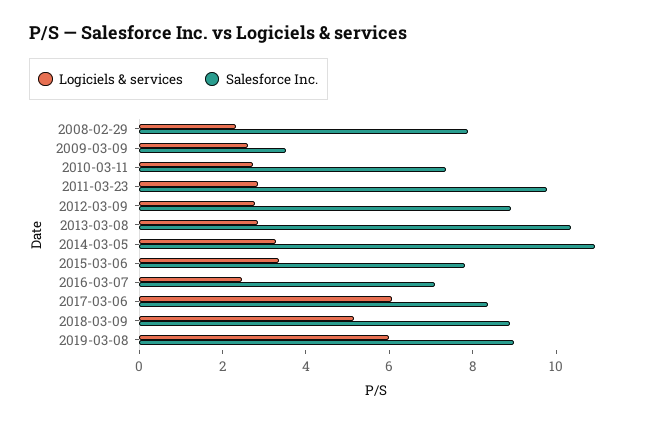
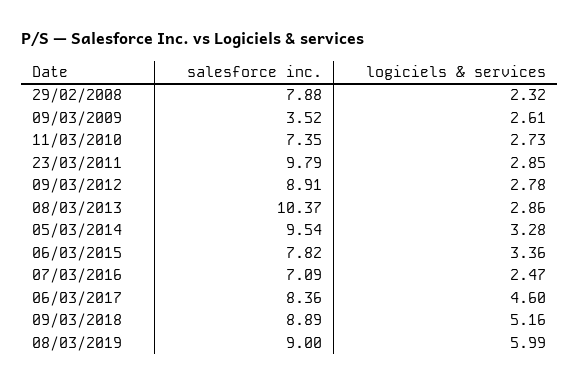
Salesforce Inc., 2014-03-05: 11 -> 9.54
Logiciels & services, 2017-03-06: 6 -> 4.6

